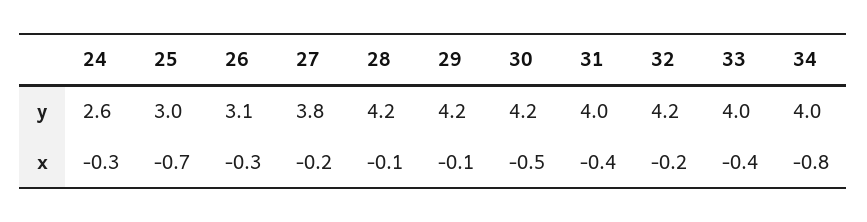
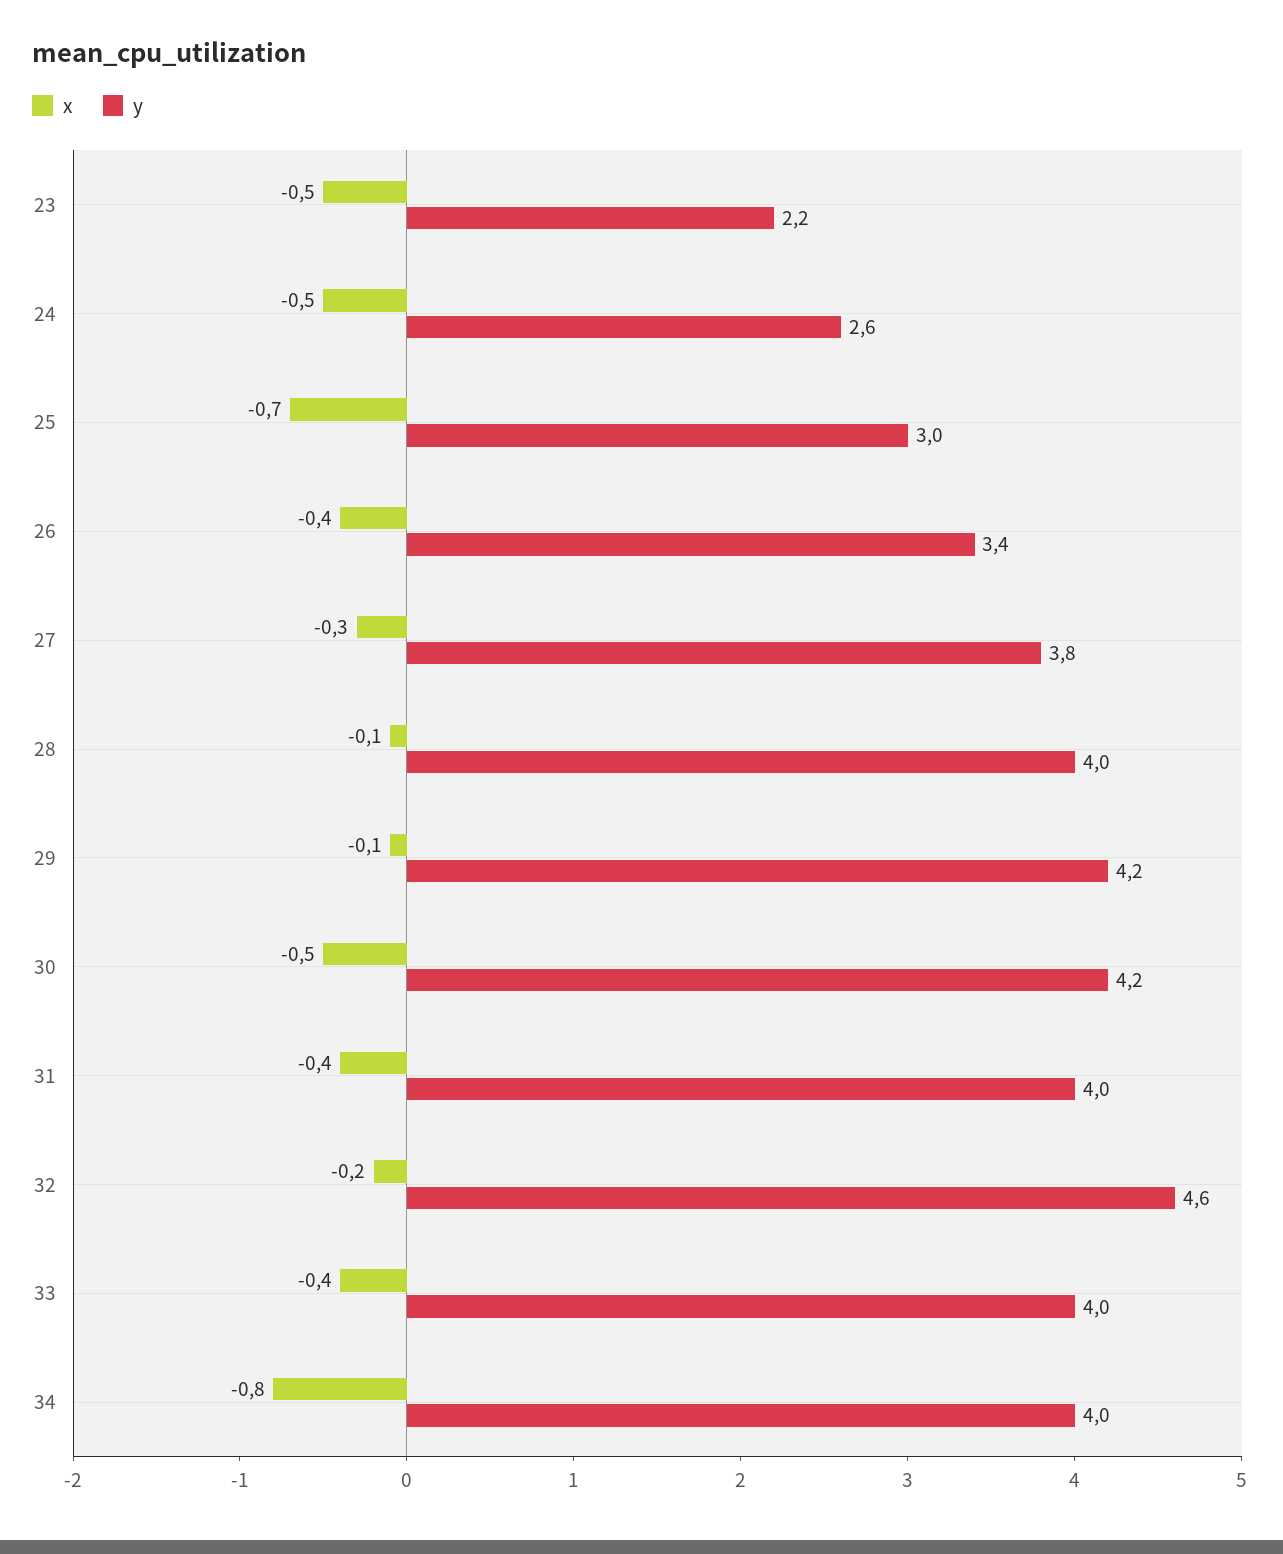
y, 26: 3.1 -> 3.4
y, 28: 4.2 -> 4
y, 32: 4.2 -> 4.6
x, 24: -0.3 -> -0.5
x, 26: -0.3 -> -0.4
x, 27: -0.2 -> -0.3
x, 23: none -> -0.5
y, 23: none -> 2.2

